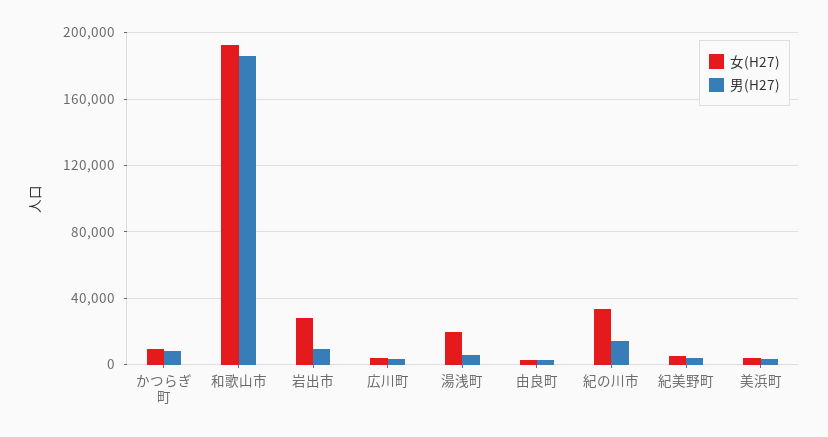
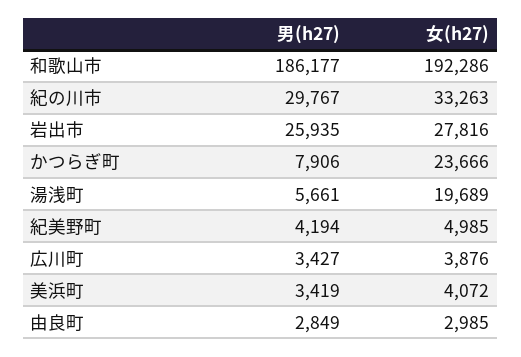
女(H27), かつらぎ町: 10000 -> 23666
男(H27), 岩出市: 10000 -> 25935
男(H27), 紀の川市: 15000 -> 29767

